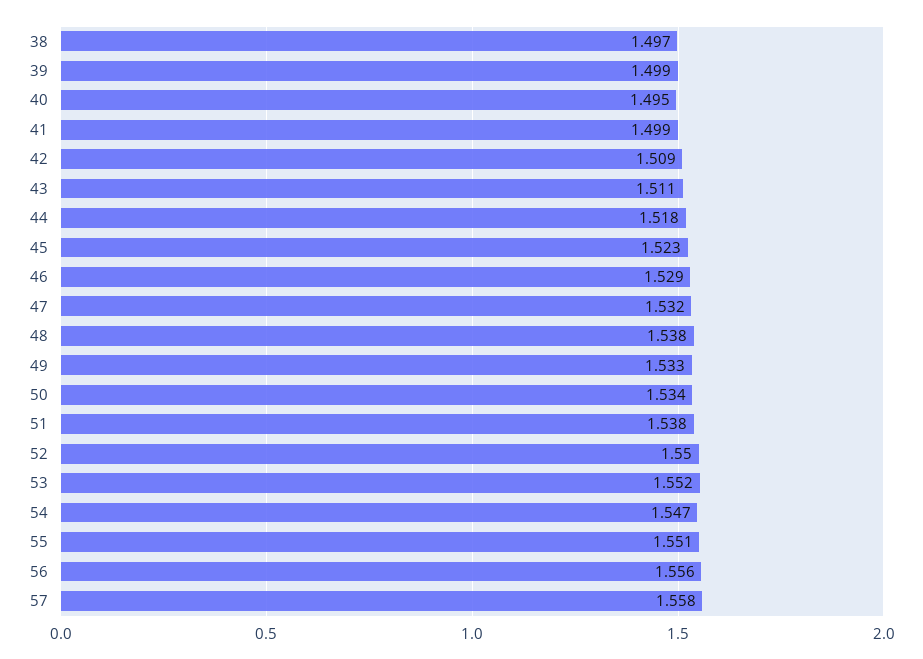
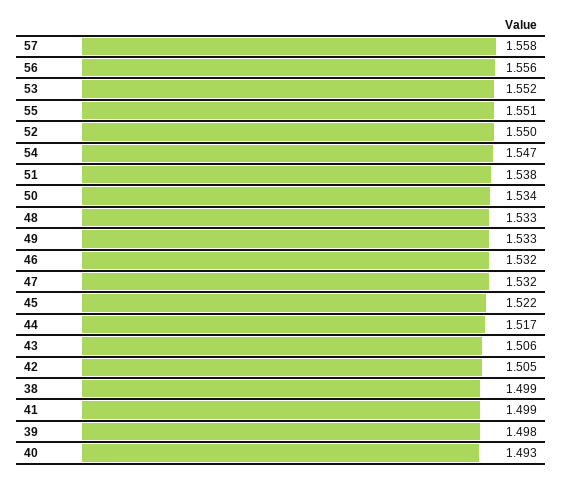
38: 1.497 -> 1.499
39: 1.499 -> 1.498
40: 1.495 -> 1.493
42: 1.509 -> 1.505
43: 1.511 -> 1.506
44: 1.518 -> 1.517
45: 1.523 -> 1.522
46: 1.529 -> 1.532
48: 1.538 -> 1.533

